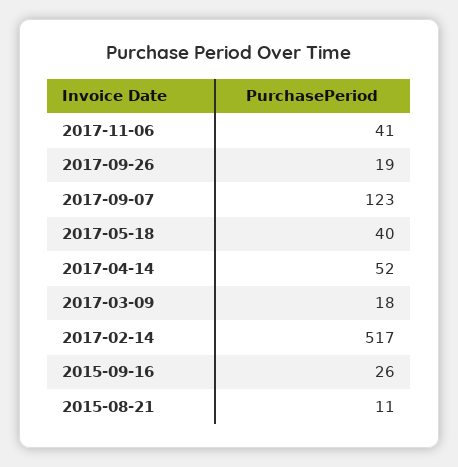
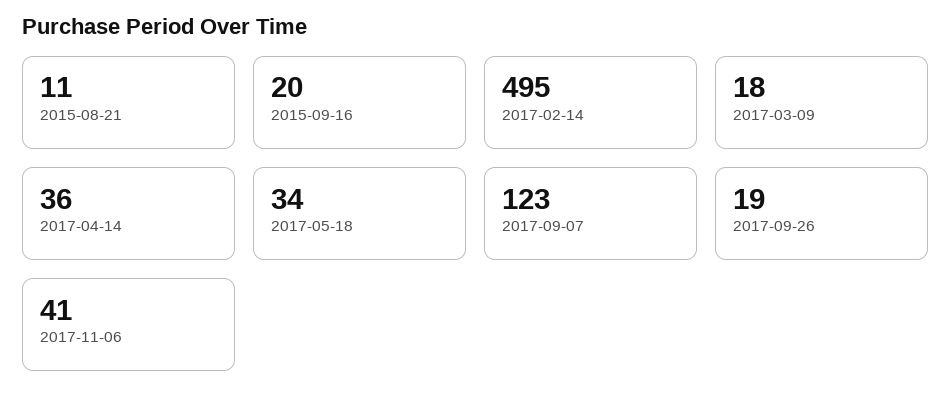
2017-05-18: 40 -> 34
2017-04-14: 52 -> 36
2017-02-14: 517 -> 495
2015-09-16: 26 -> 20

